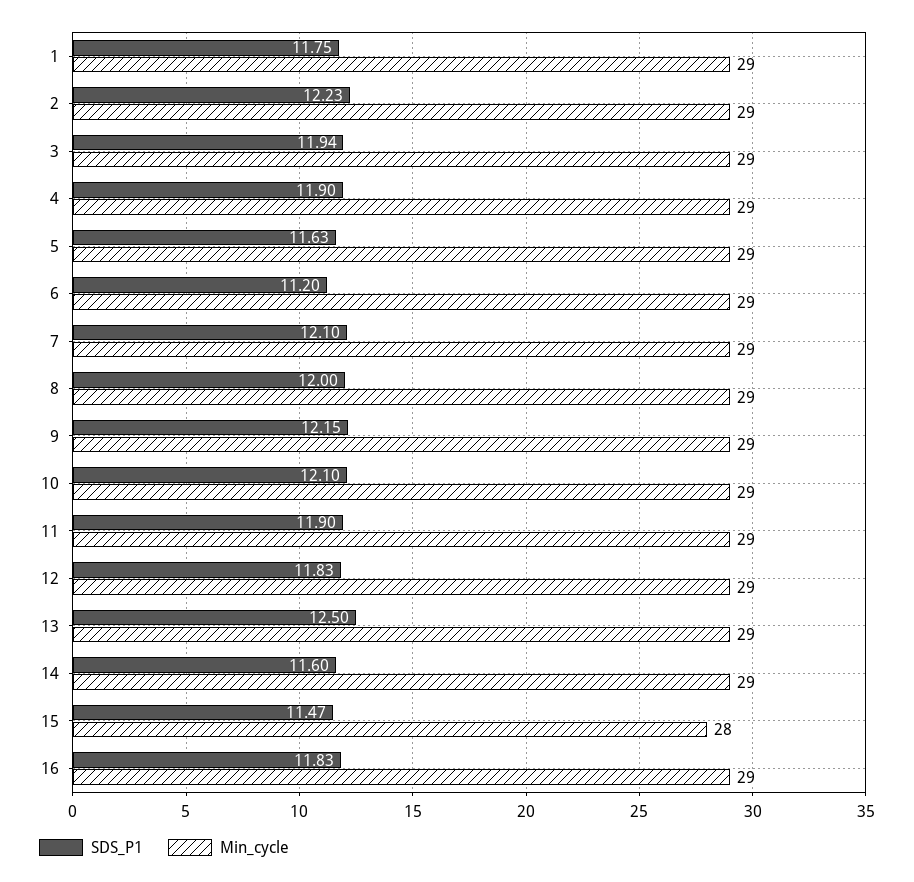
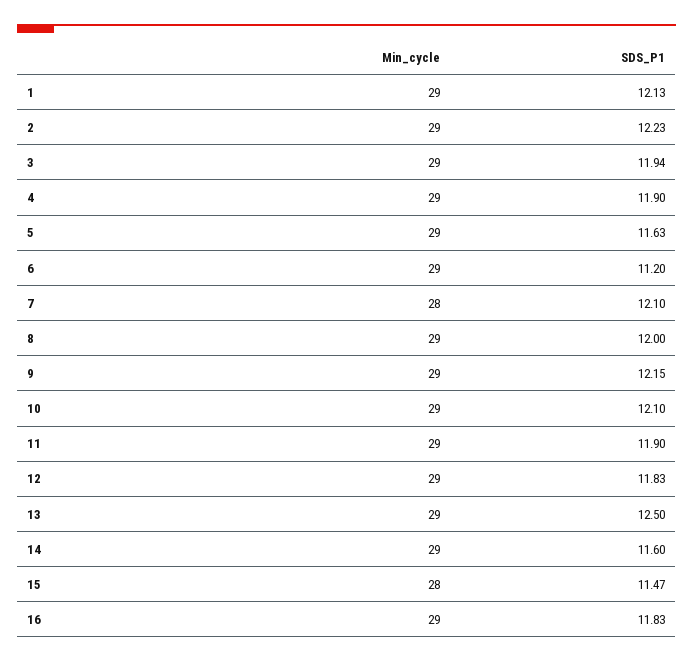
SDS_P1, 1: 11.75 -> 12.13
Min_cycle, 7: 29 -> 28

